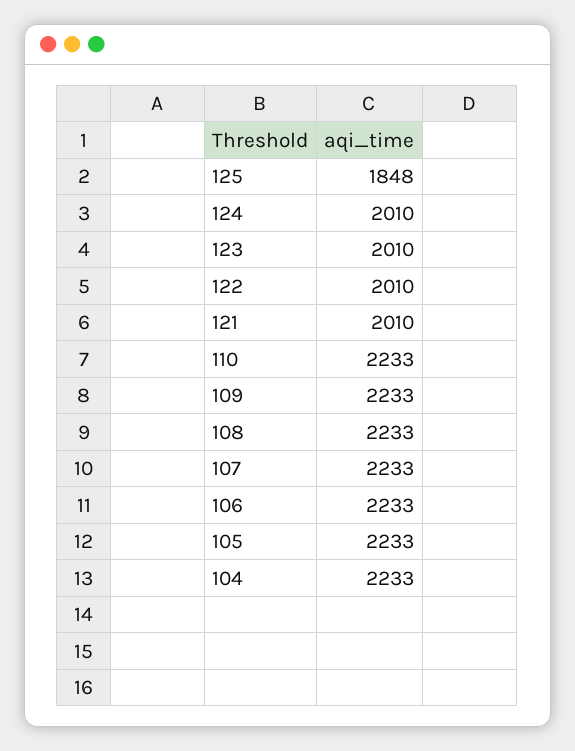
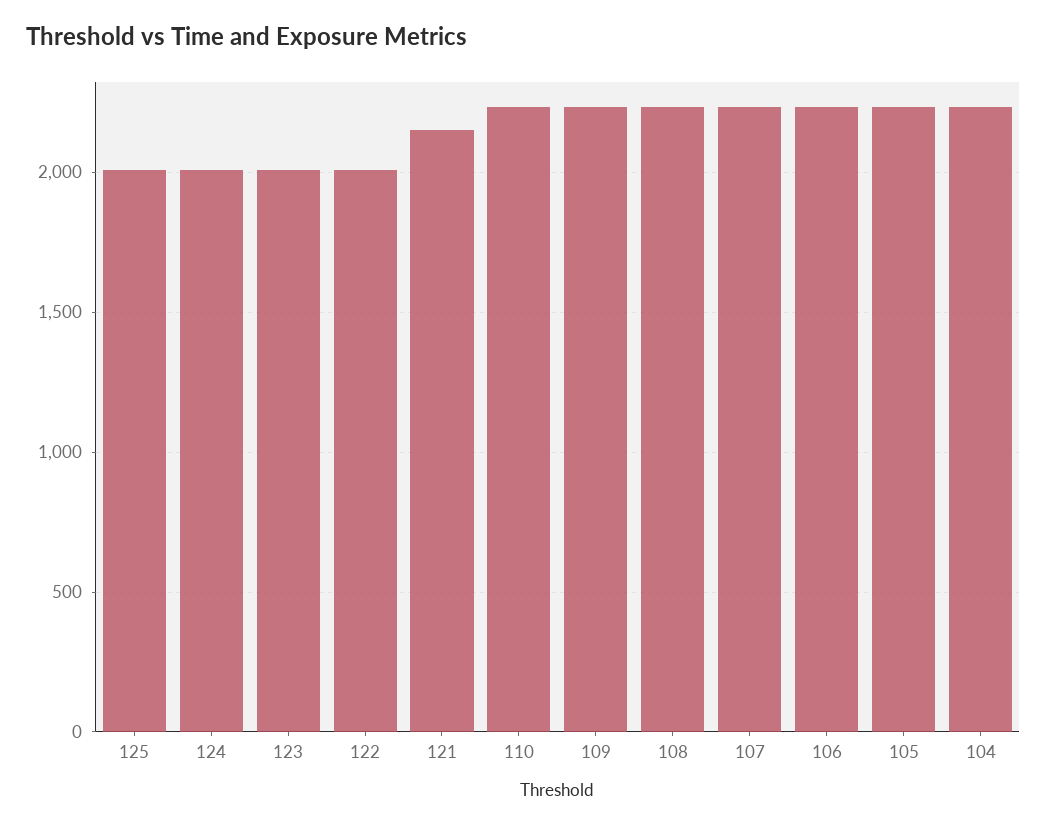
125: 1848 -> 2000
121: 2010 -> 2150

